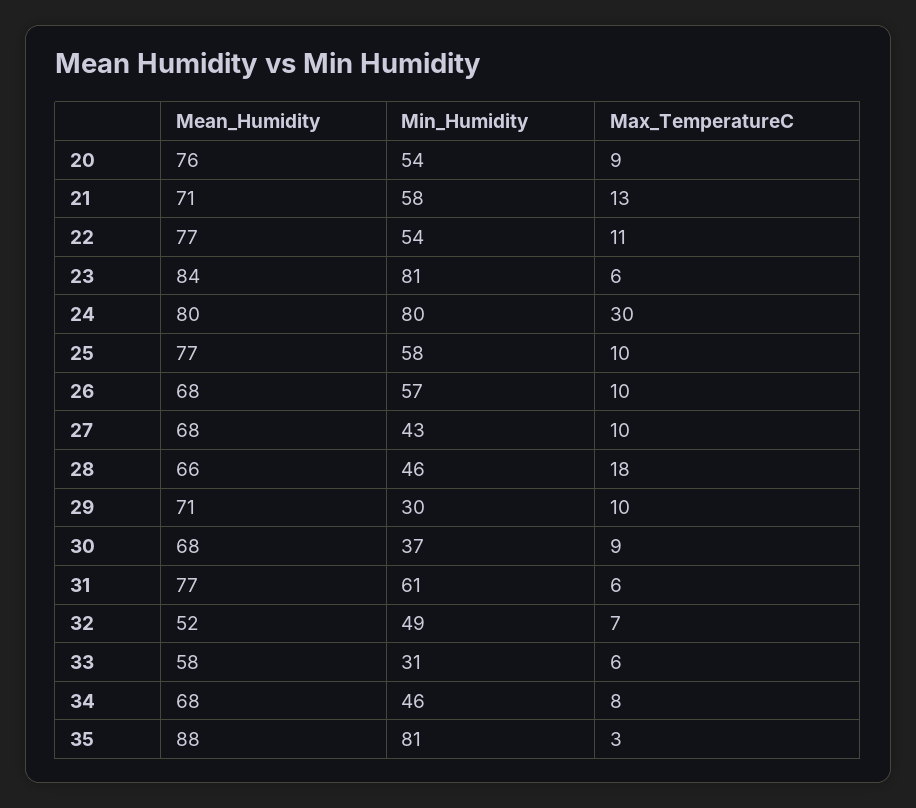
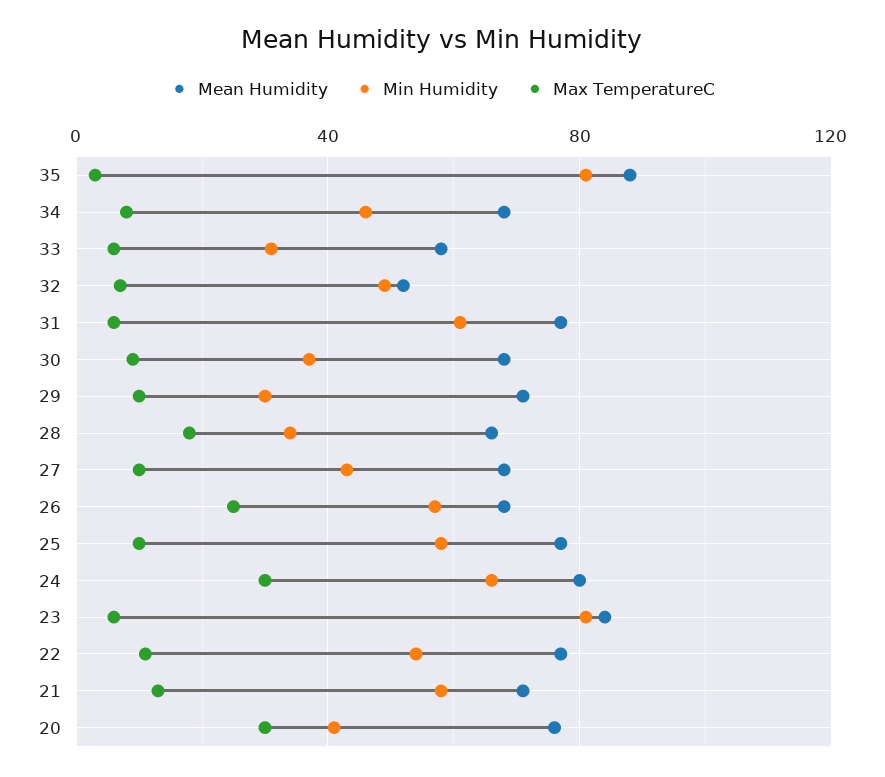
Min_Humidity, 20: 54 -> 40
Max_TemperatureC, 20: 9 -> 30
Min_Humidity, 24: 80 -> 65
Max_TemperatureC, 26: 10 -> 25
Min_Humidity, 28: 46 -> 35

